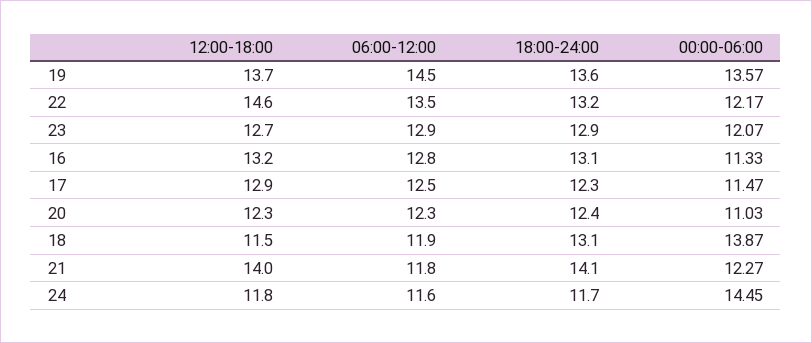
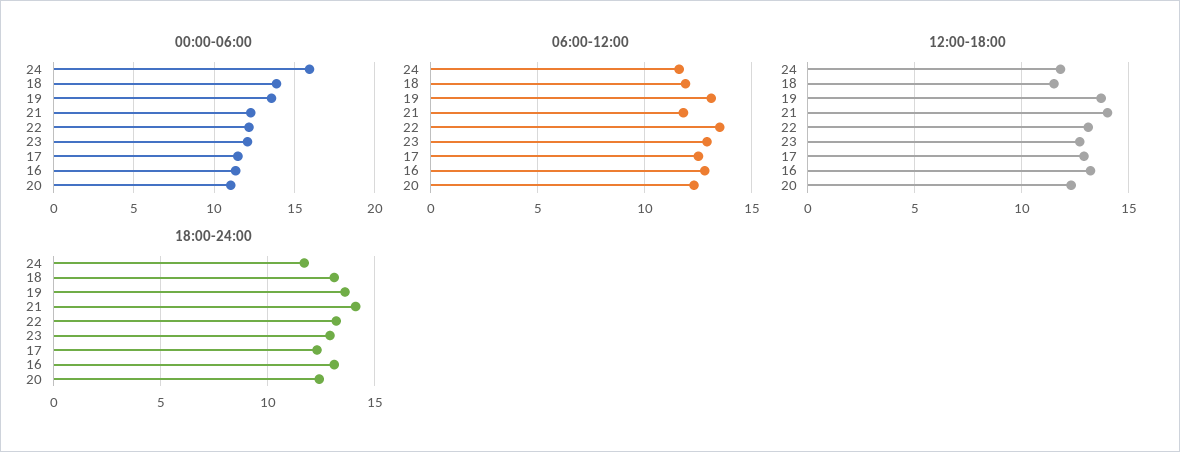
06:00-12:00, 19: 14.5 -> 13
12:00-18:00, 22: 14.6 -> 13
00:00-06:00, 24: 14.45 -> 16

